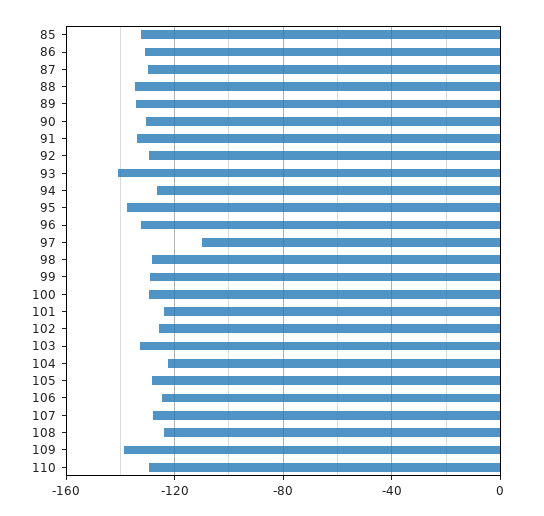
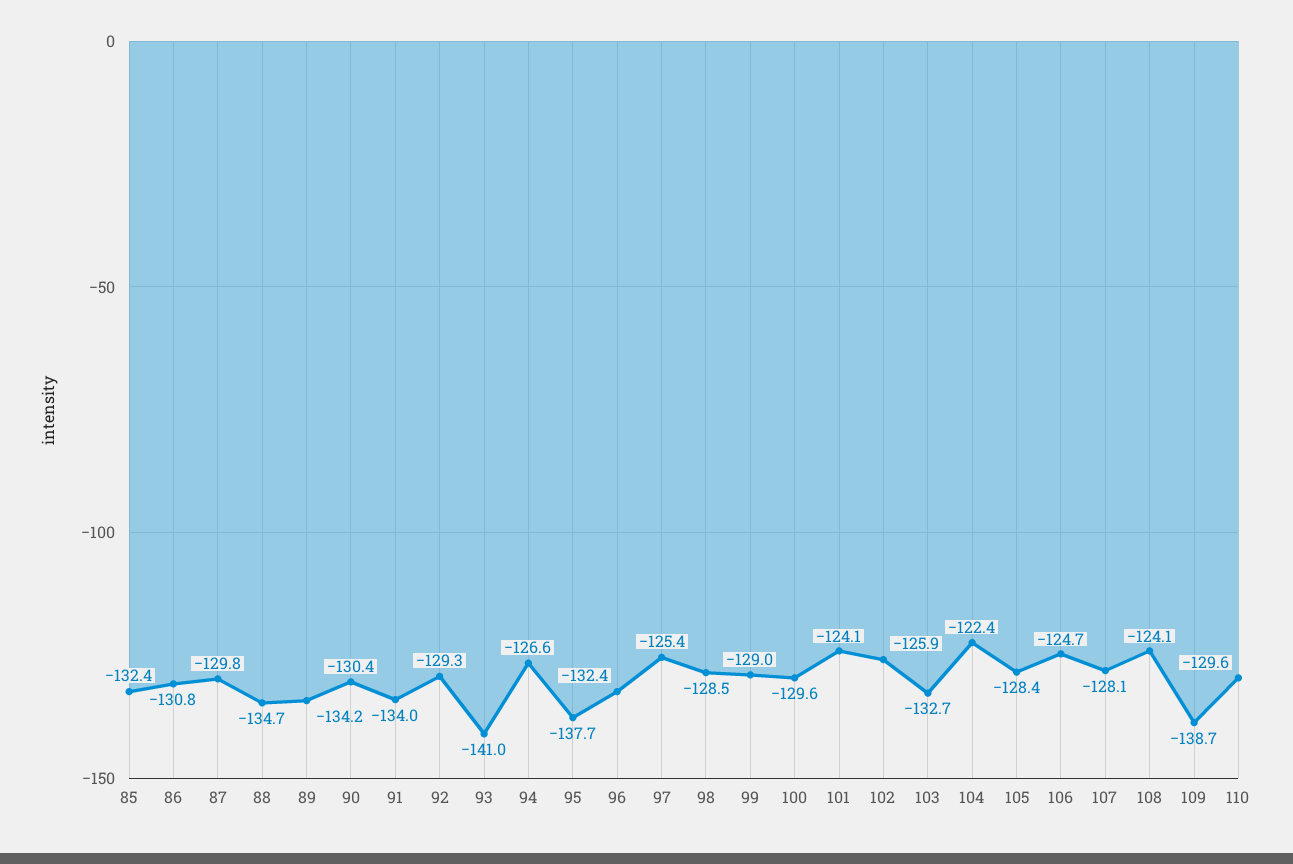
97: -110 -> -125.4

